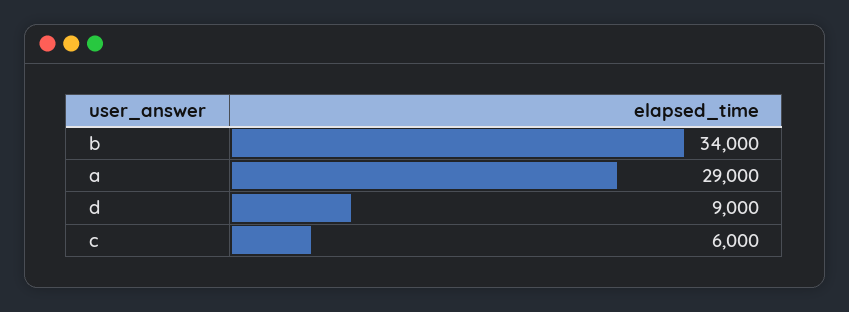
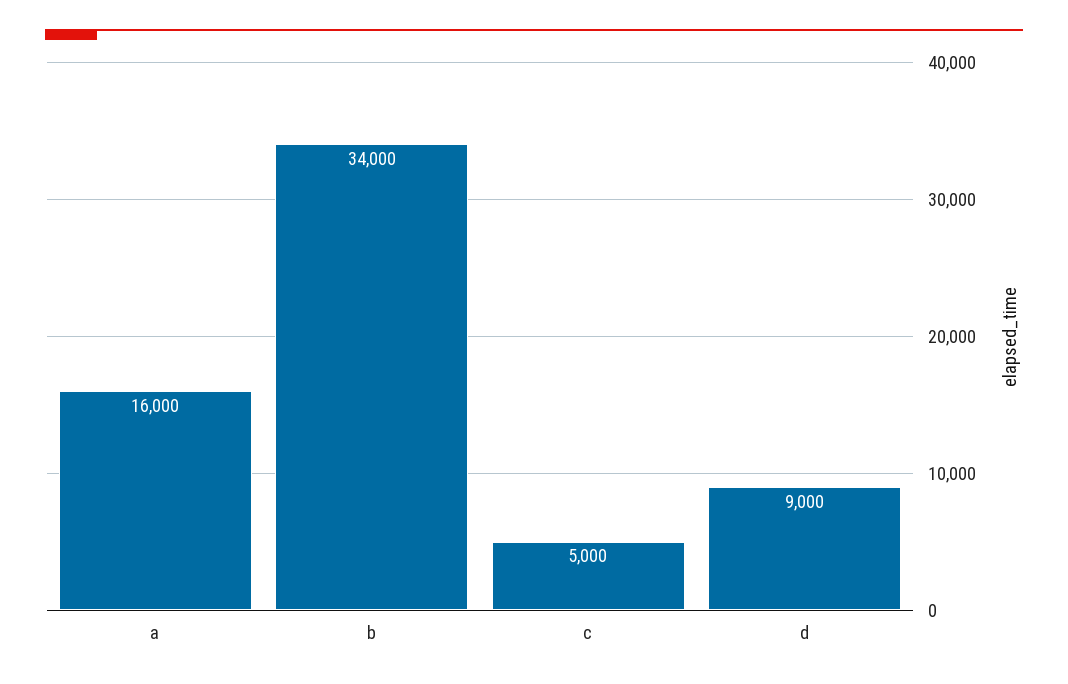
a: 29000 -> 16000
c: 6000 -> 5000

